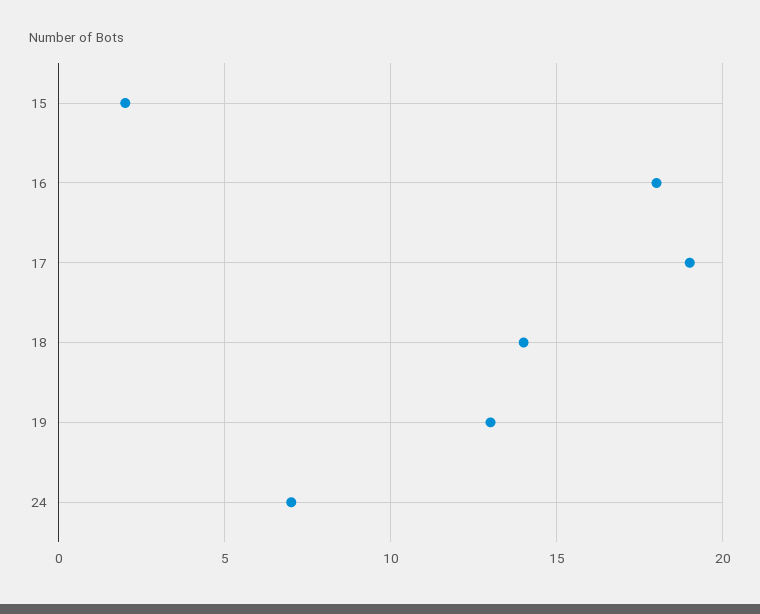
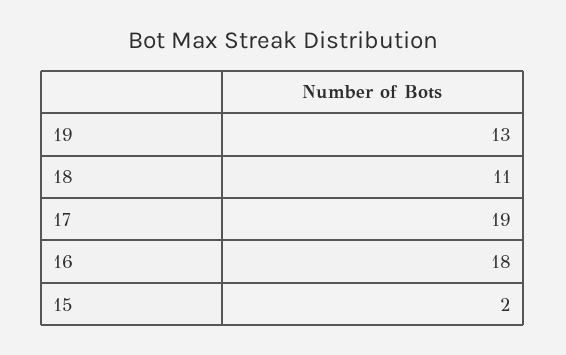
18: 14 -> 11
24: 7 -> none

